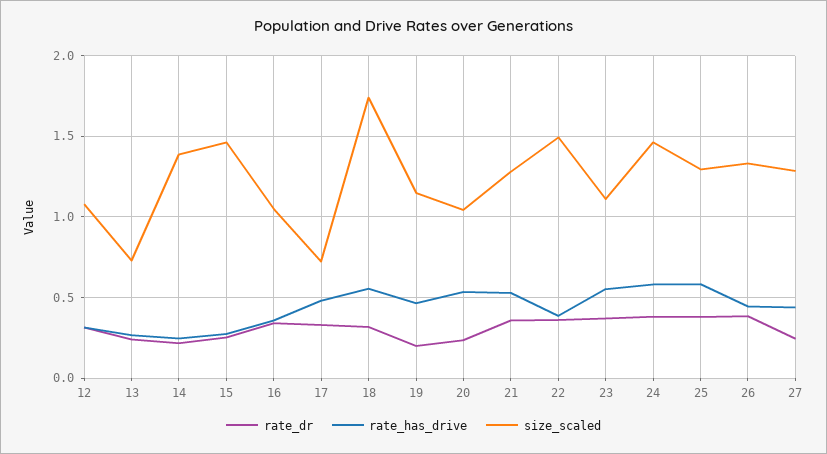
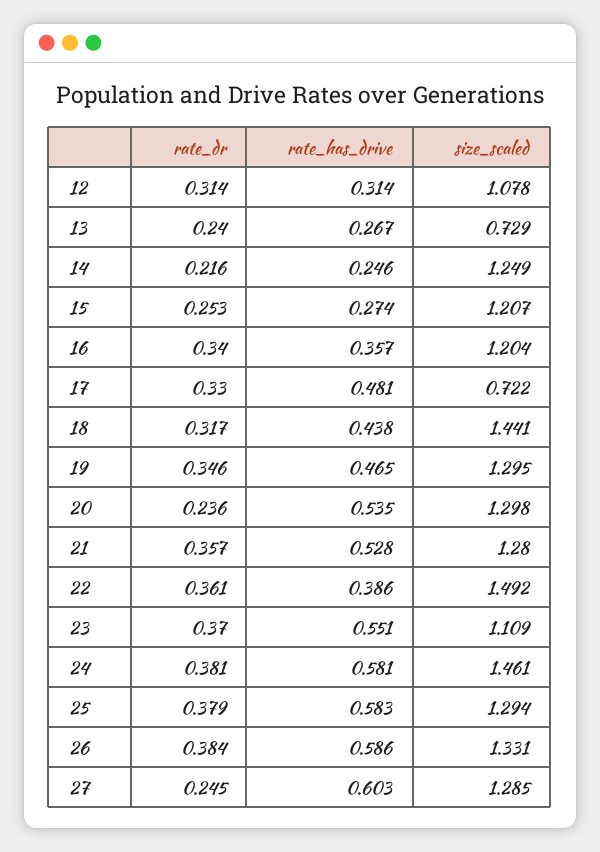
size_scaled, 14: 1.4 -> 1.249
size_scaled, 15: 1.45 -> 1.207
size_scaled, 16: 1.05 -> 1.204
rate_has_drive, 18: 0.55 -> 0.438
size_scaled, 18: 1.75 -> 1.441
rate_dr, 19: 0.2 -> 0.346
size_scaled, 19: 1.15 -> 1.295
size_scaled, 20: 1.05 -> 1.298
rate_has_drive, 26: 0.45 -> 0.586
rate_has_drive, 27: 0.45 -> 0.603

